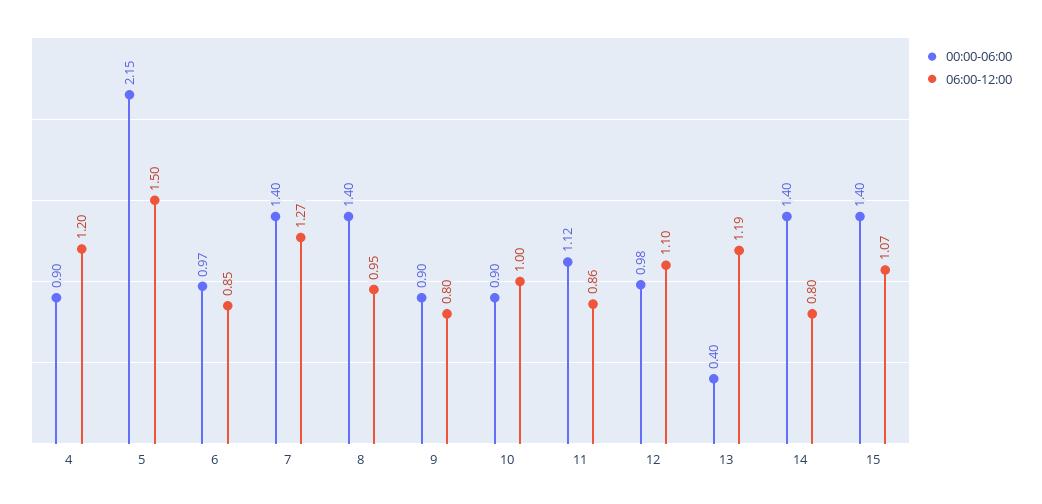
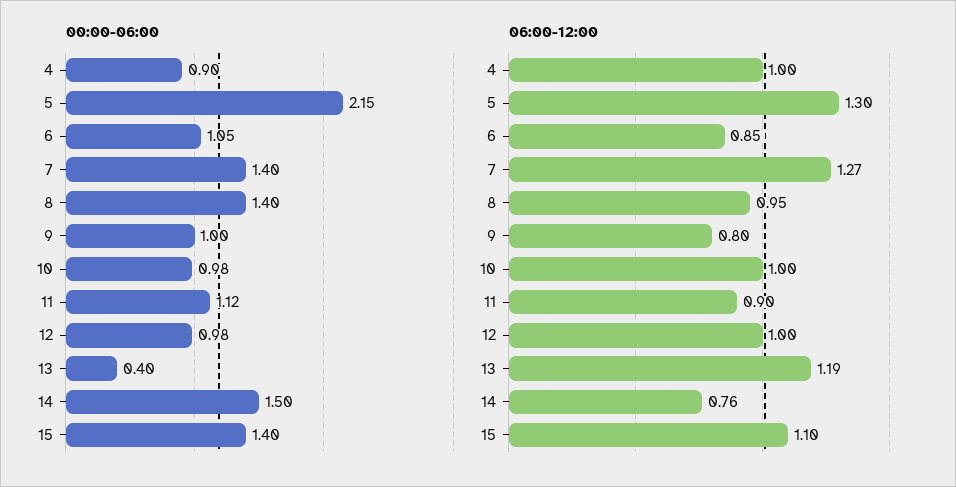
06:00-12:00, 4: 1.2 -> 1
06:00-12:00, 5: 1.5 -> 1.3
00:00-06:00, 6: 0.97 -> 1.05
00:00-06:00, 9: 0.9 -> 1
00:00-06:00, 10: 0.9 -> 0.98
06:00-12:00, 11: 0.86 -> 0.9
06:00-12:00, 12: 1.1 -> 1
00:00-06:00, 14: 1.4 -> 1.5
06:00-12:00, 14: 0.8 -> 0.76
06:00-12:00, 15: 1.07 -> 1.1

